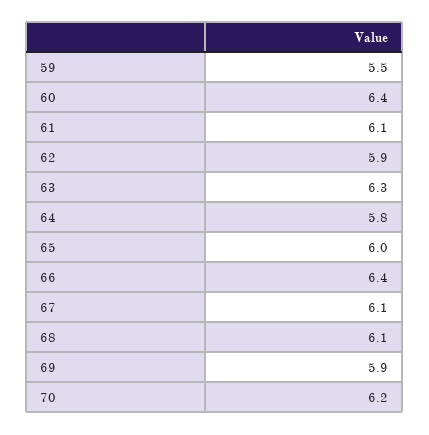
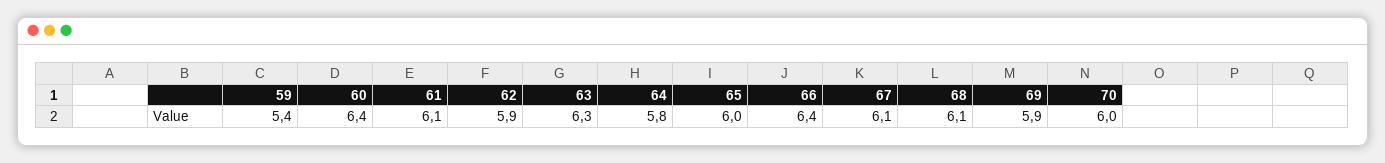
59: 5.5 -> 5.4
70: 6.2 -> 6

